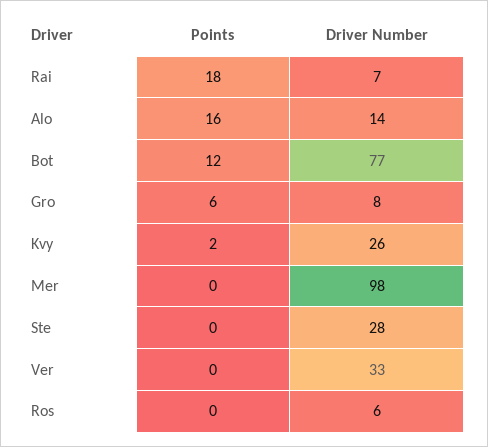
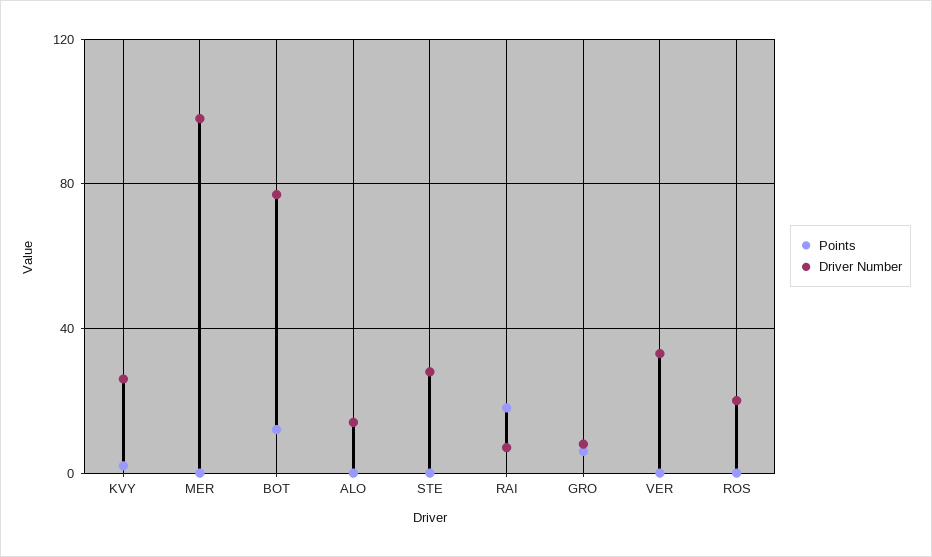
Points, Alo: 16 -> 0
Driver Number, Ros: 6 -> 20

